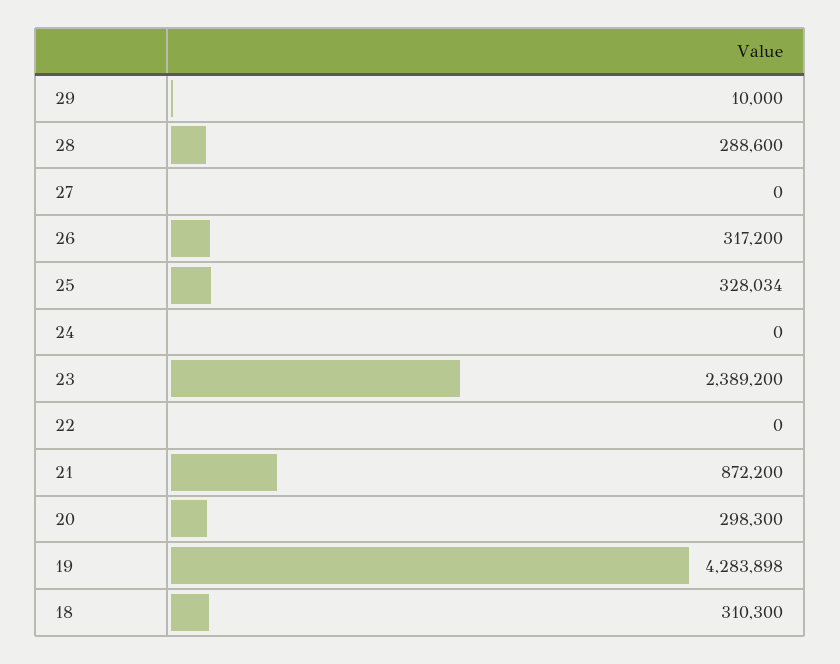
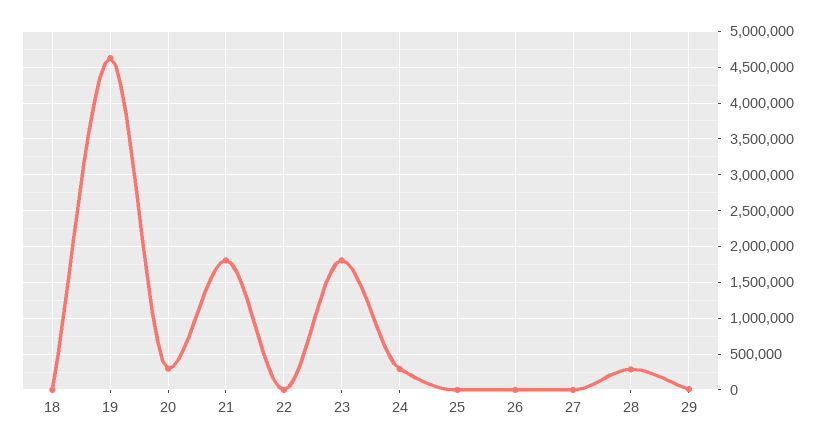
26: 317200 -> 0
25: 328034 -> 0
24: 0 -> 300000
23: 2389200 -> 1800000
21: 872200 -> 1800000
19: 4283898 -> 4600000
18: 310300 -> 0

